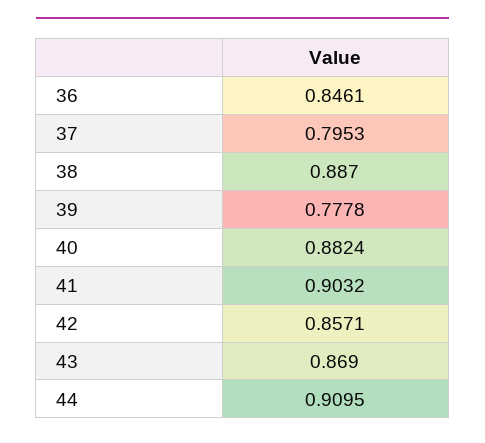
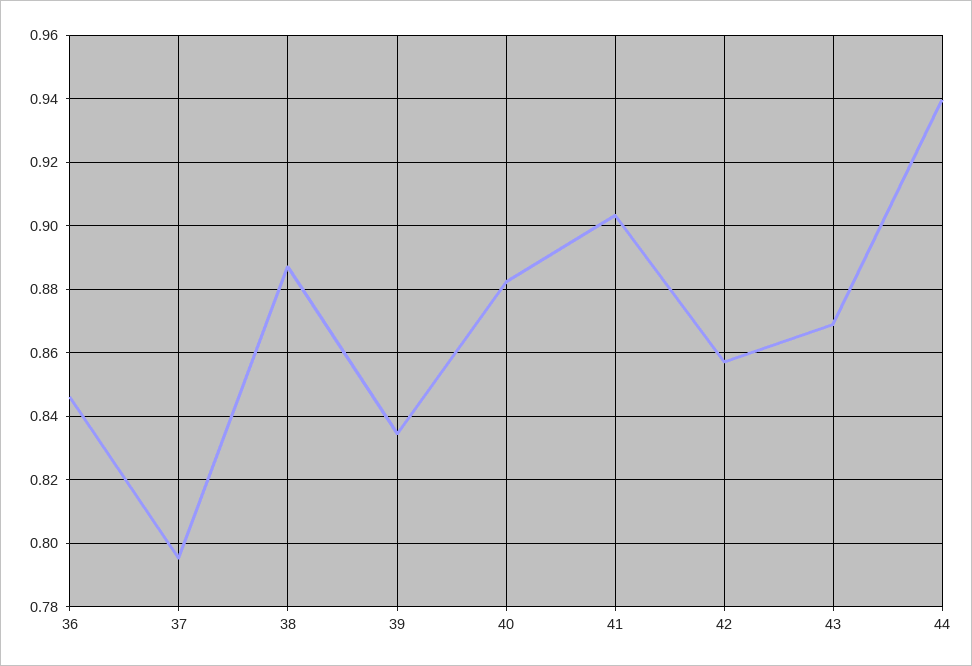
39: 0.7778 -> 0.834
44: 0.9095 -> 0.94

